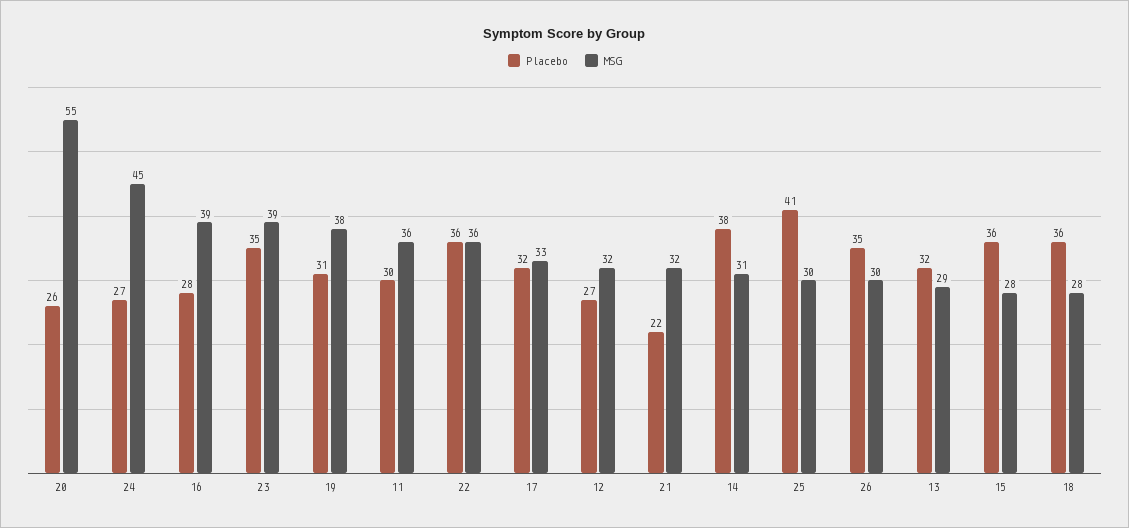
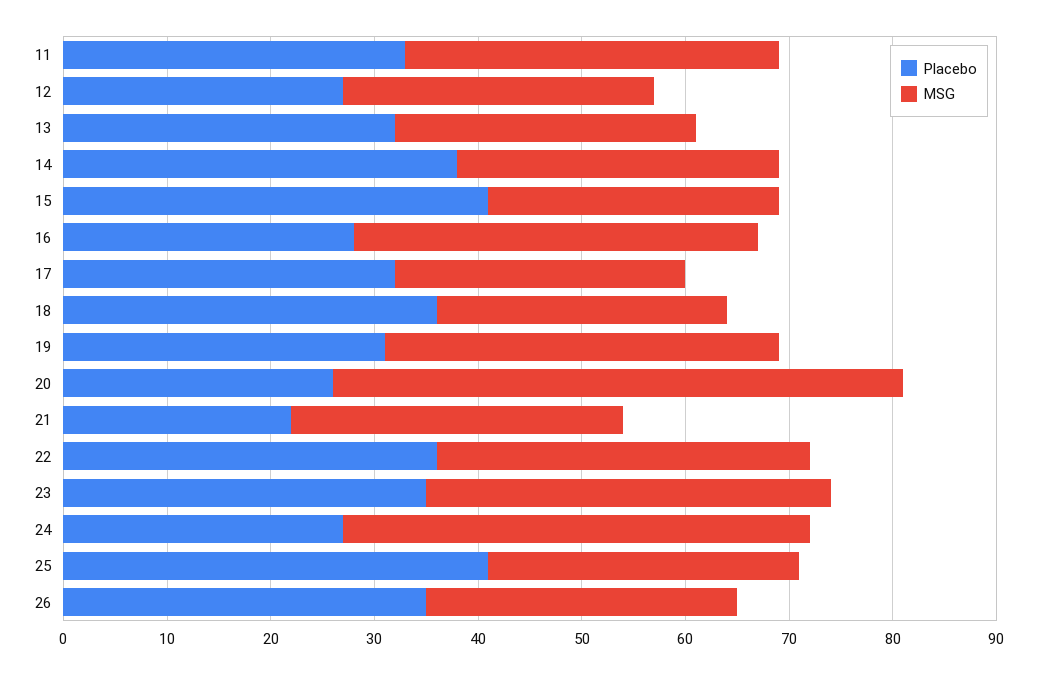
Placebo, 11: 30 -> 33
MSG, 17: 33 -> 28
MSG, 12: 32 -> 30
Placebo, 15: 36 -> 41

